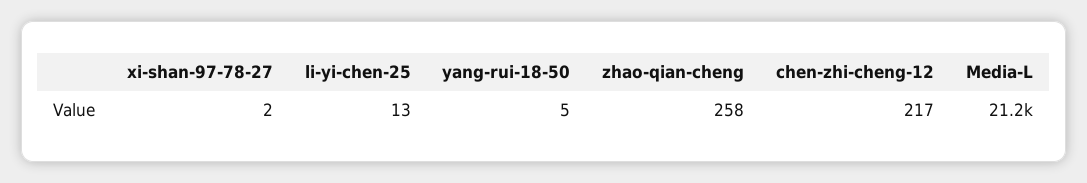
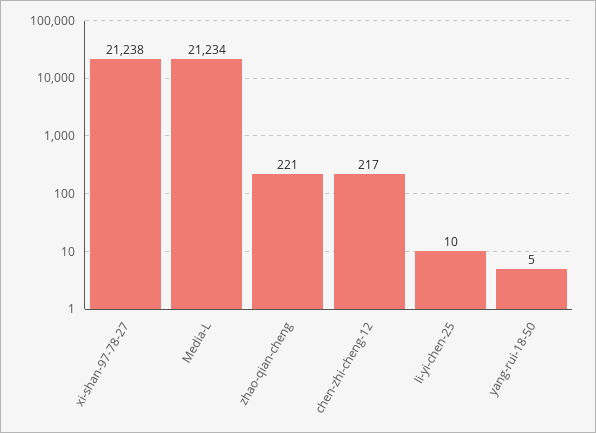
xi-shan-97-78-27: 2 -> 21238
li-yi-chen-25: 13 -> 10
zhao-qian-cheng: 258 -> 221

